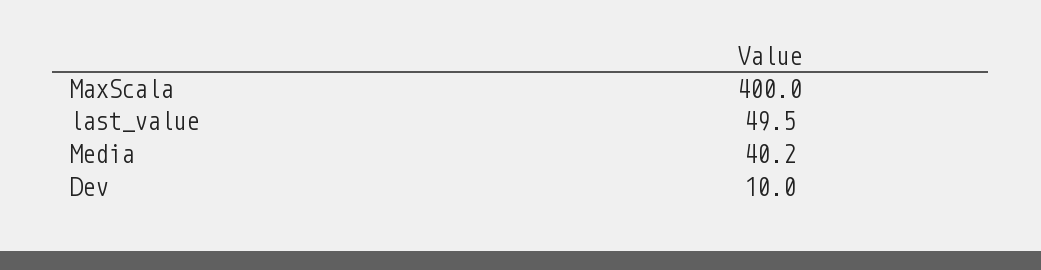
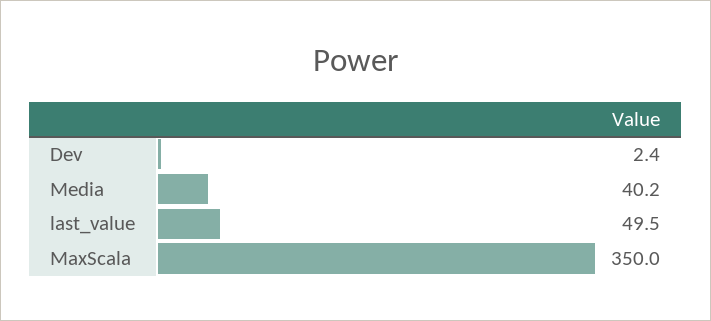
MaxScala: 400 -> 350
Dev: 10 -> 2.4

